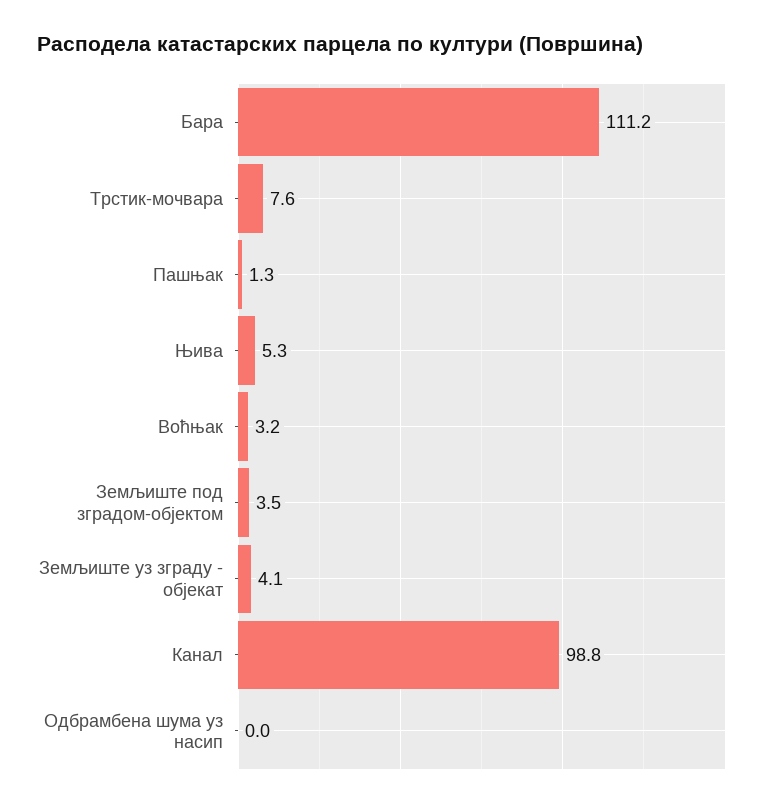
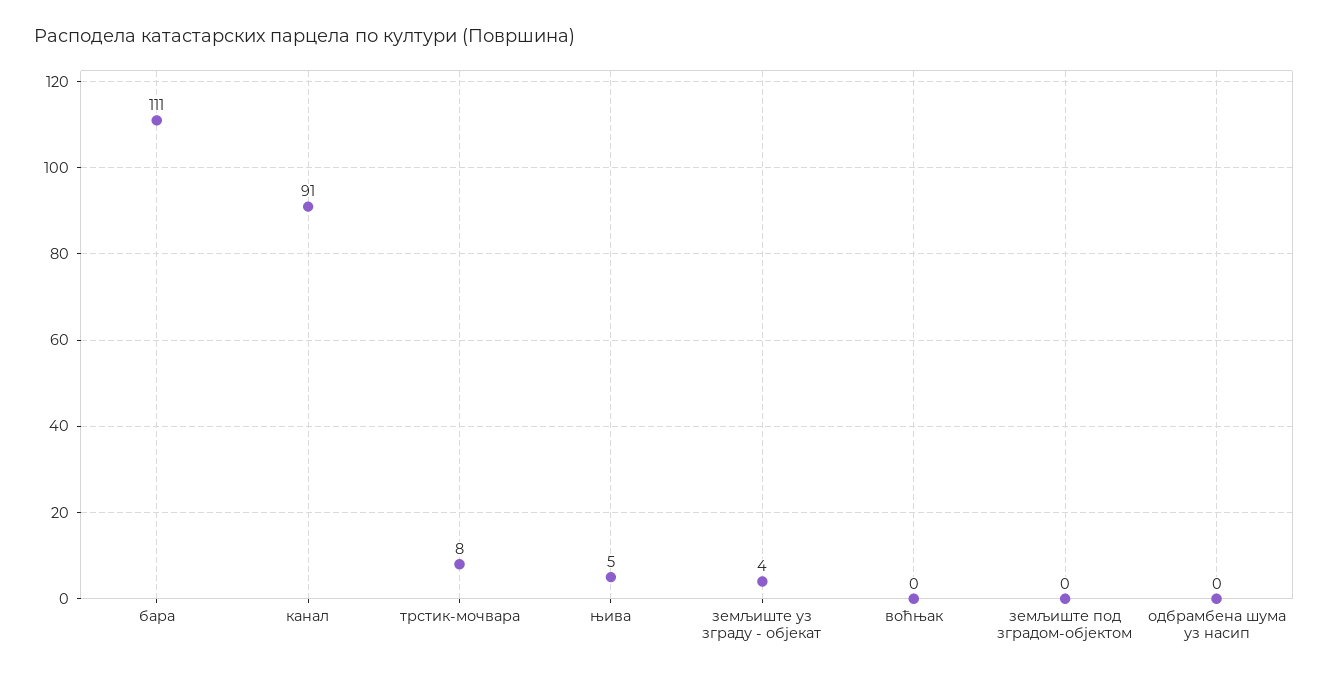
Пашњак: 1.3 -> none
Воћњак: 3.2 -> 0
Земљиште под зградом-објектом: 3.5 -> 0
Канал: 98.8 -> 91

